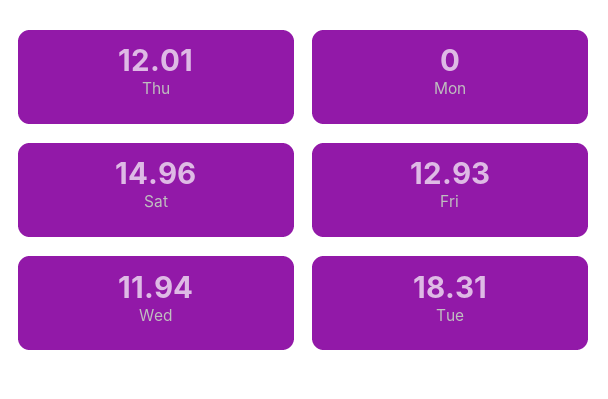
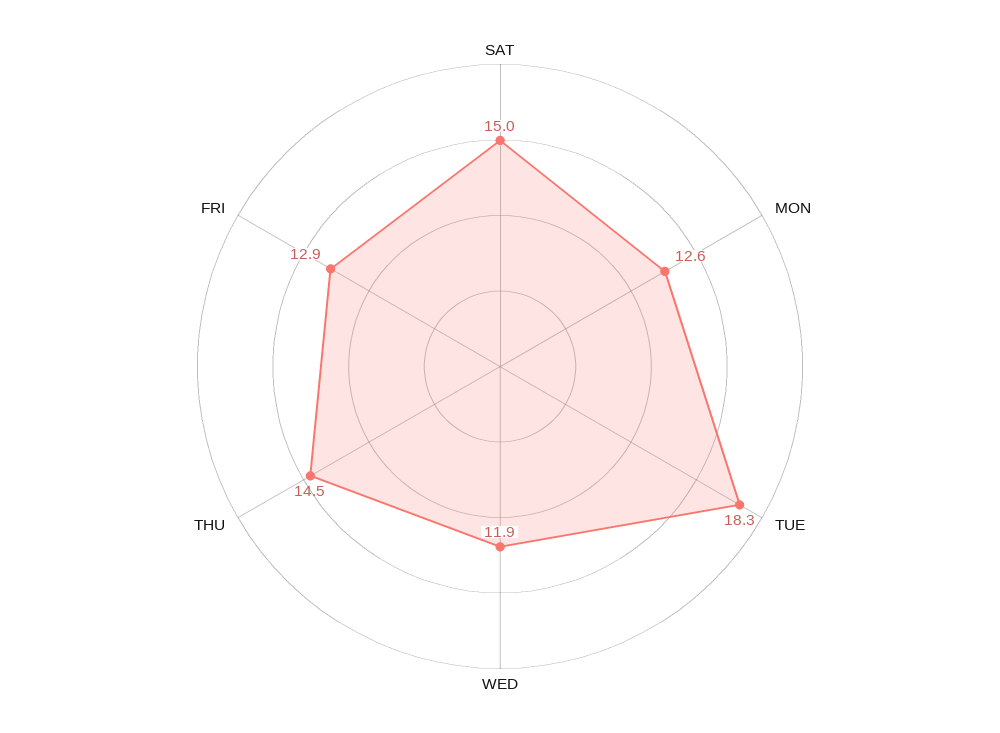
Thu: 12.01 -> 14.5
Mon: 0 -> 12.6

